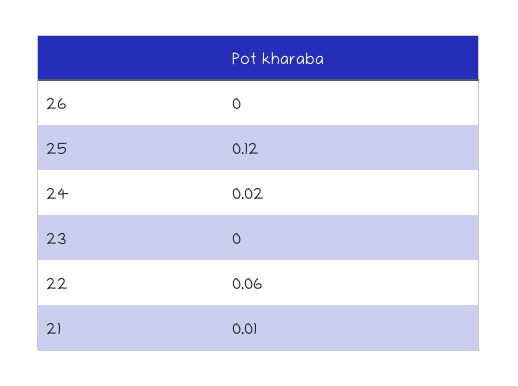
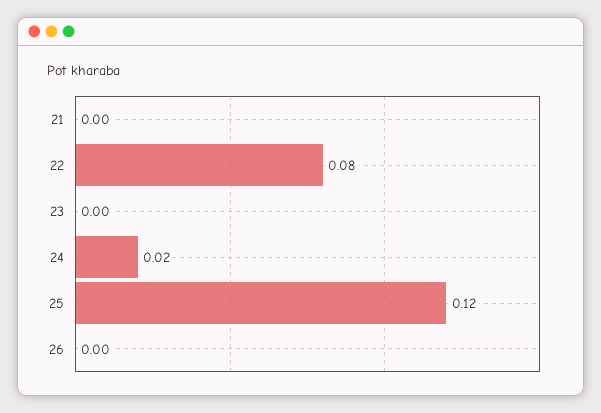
22: 0.06 -> 0.08
21: 0.01 -> 0

